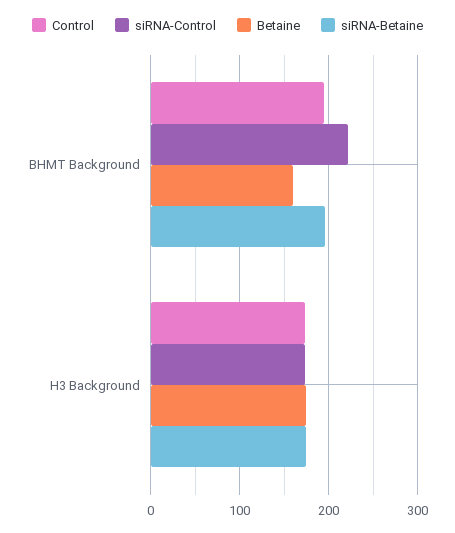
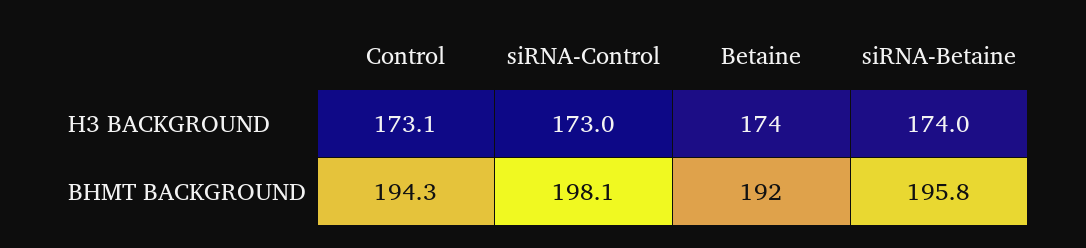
siRNA-Control, BHMT Background: 220 -> 198.1
Betaine, BHMT Background: 160 -> 192

